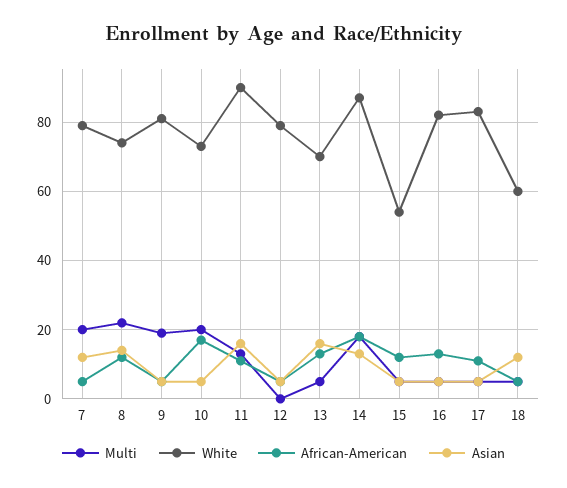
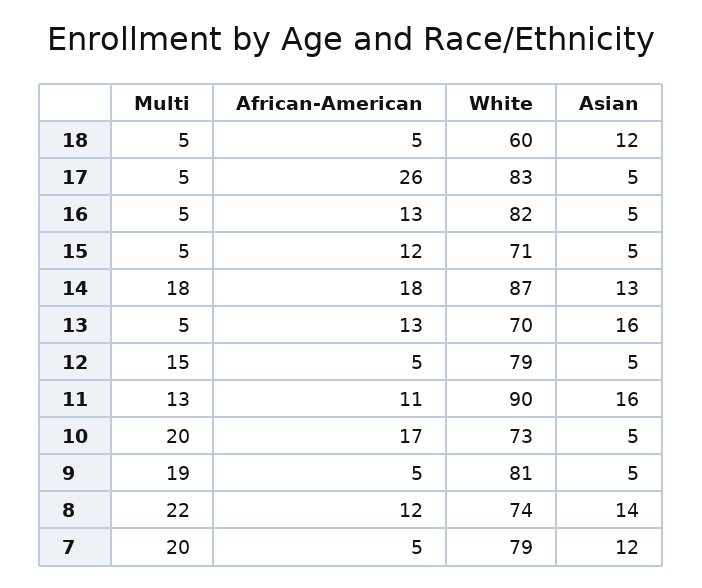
Multi, 12: 0 -> 15
White, 15: 55 -> 71
African-American, 17: 10 -> 26

